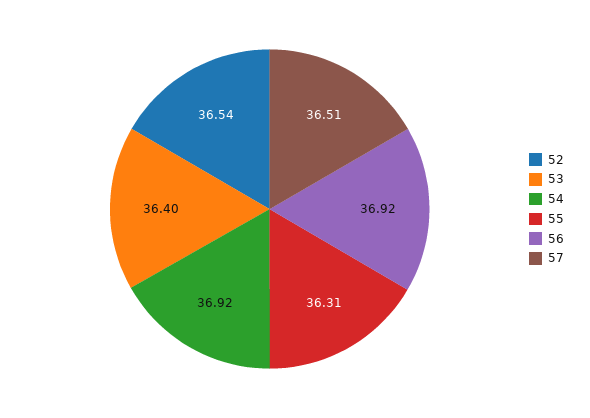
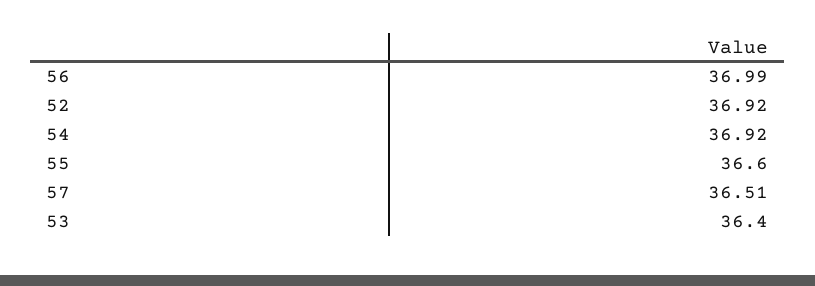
52: 36.54 -> 36.92
55: 36.31 -> 36.6
56: 36.92 -> 36.99

